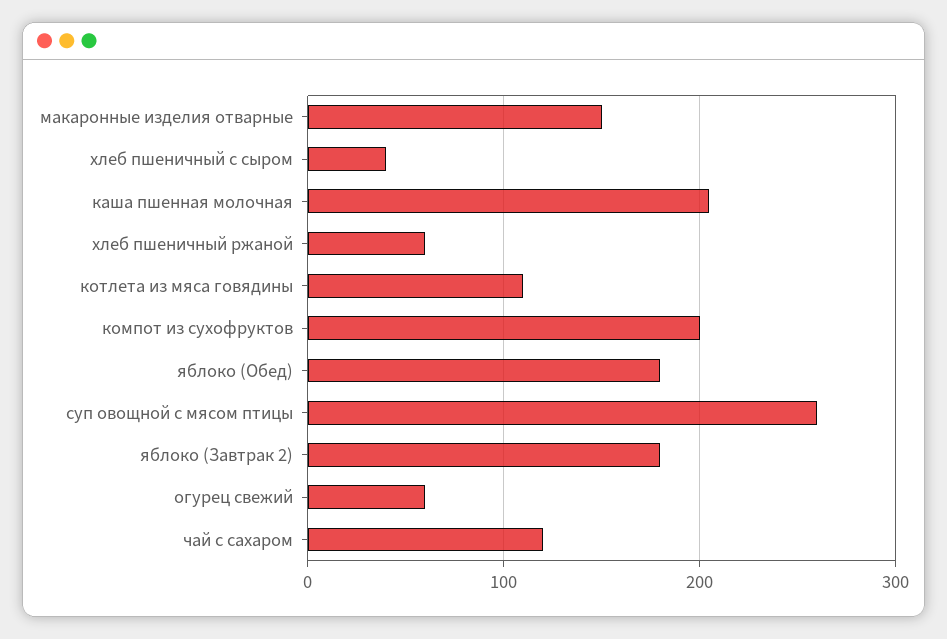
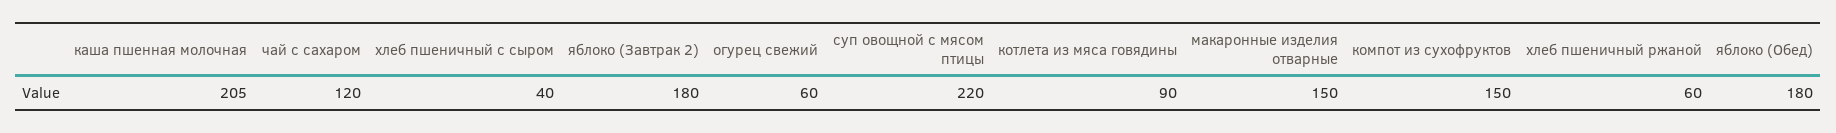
котлета из мяса говядины: 110 -> 90
компот из сухофруктов: 200 -> 150
суп овощной с мясом птицы: 260 -> 220

